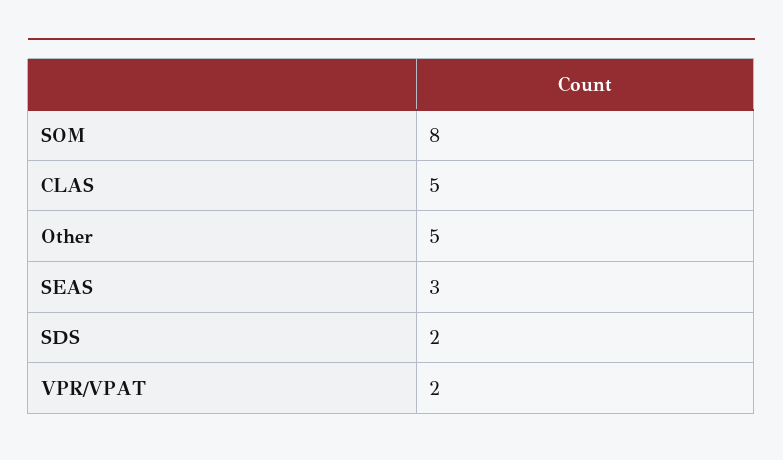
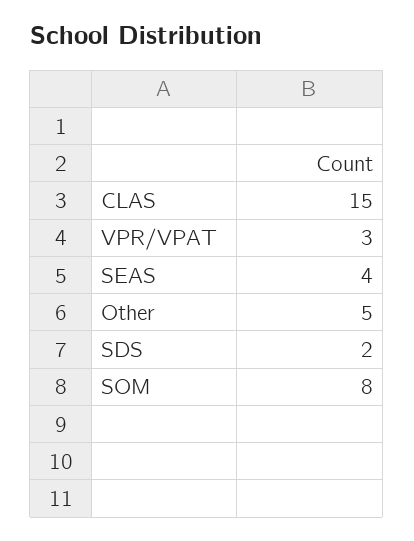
CLAS: 5 -> 15
SEAS: 3 -> 4
VPR/VPAT: 2 -> 3

